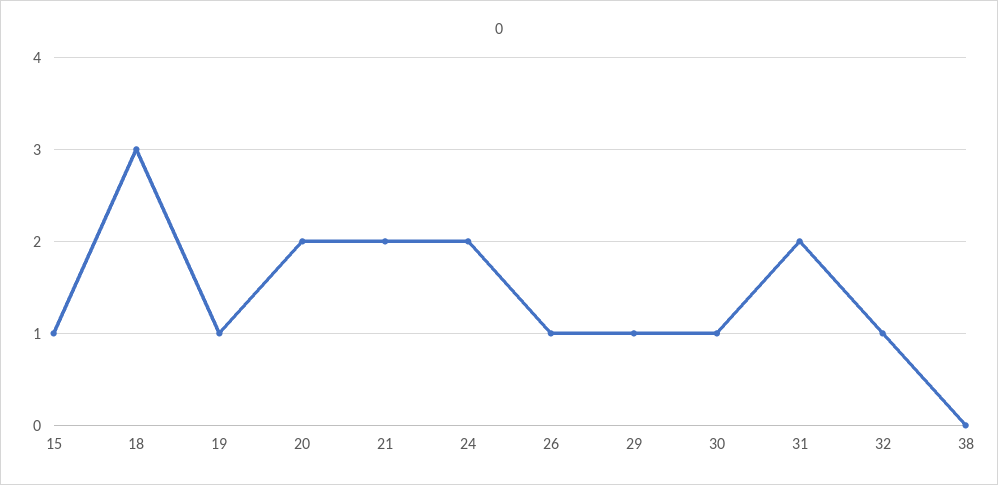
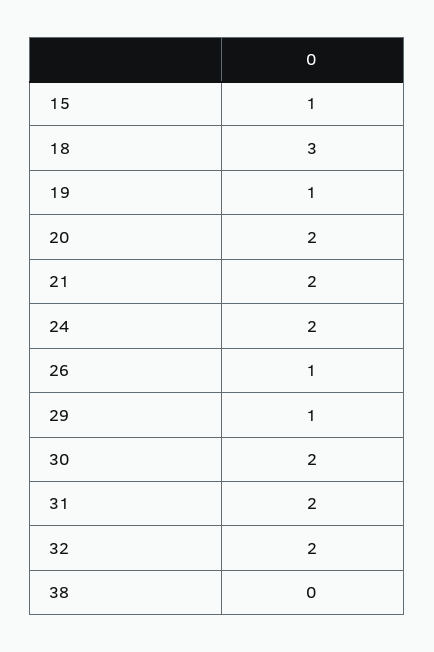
30: 1 -> 2
32: 1 -> 2

